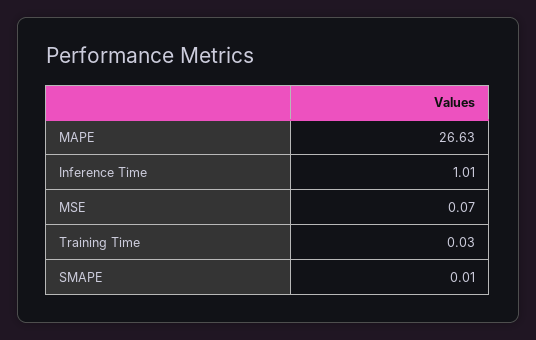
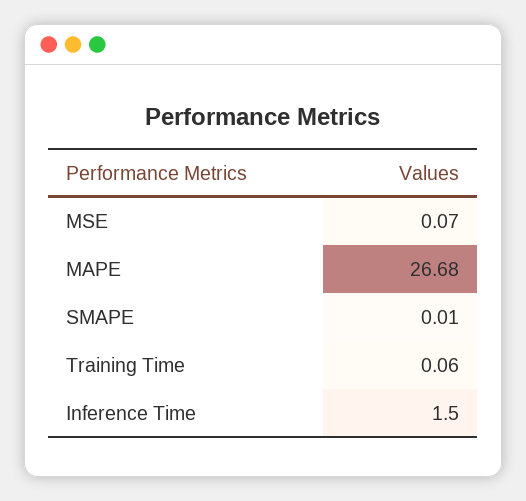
MAPE: 26.63 -> 26.68
Inference Time: 1.01 -> 1.5
Training Time: 0.03 -> 0.06

